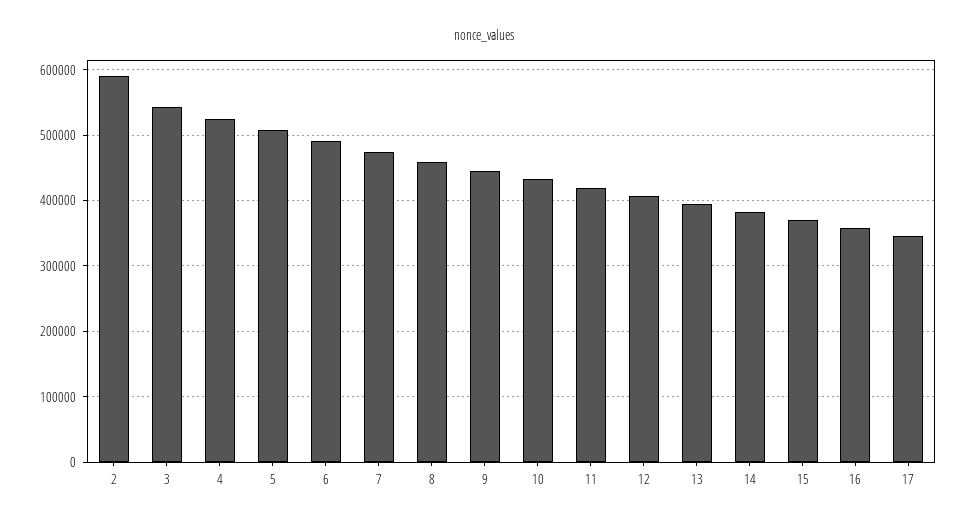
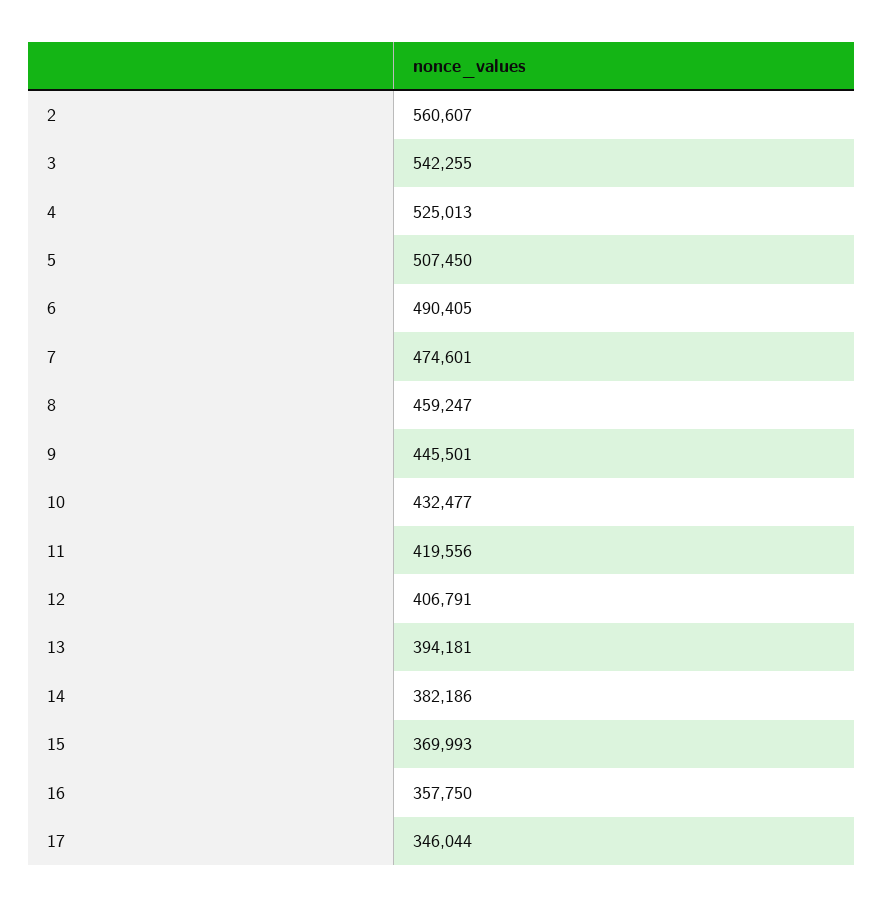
2: 590000 -> 560607

